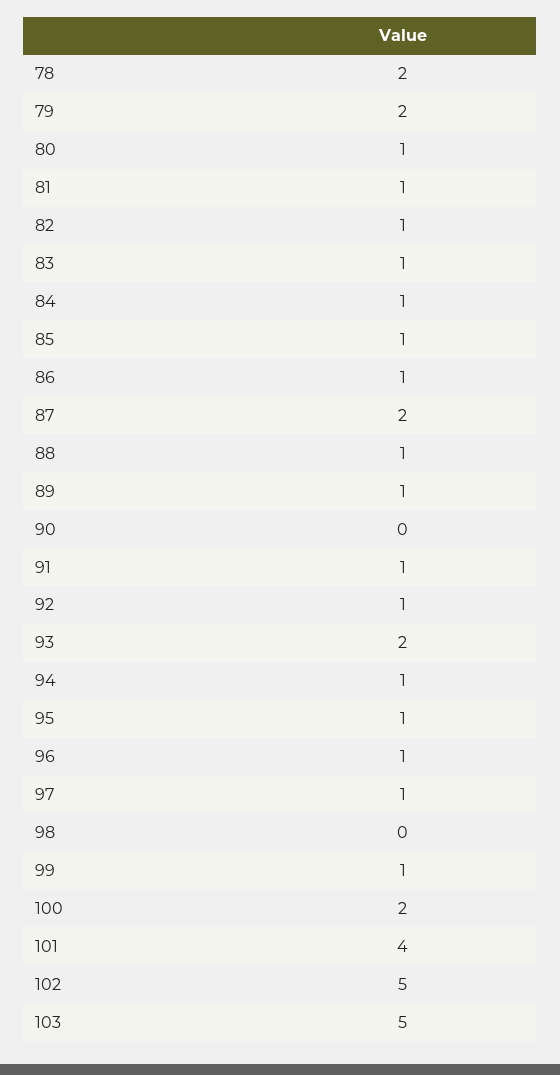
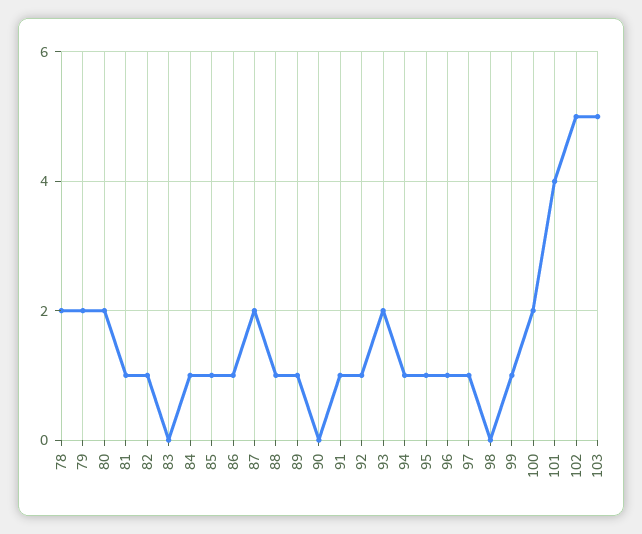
80: 1 -> 2
83: 1 -> 0

